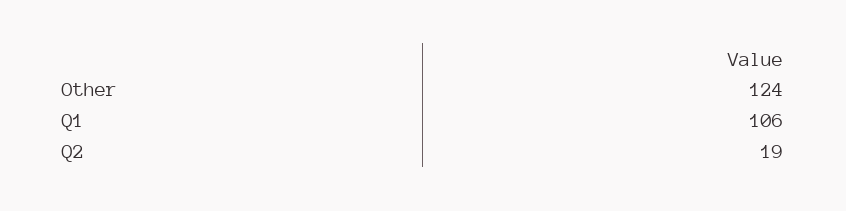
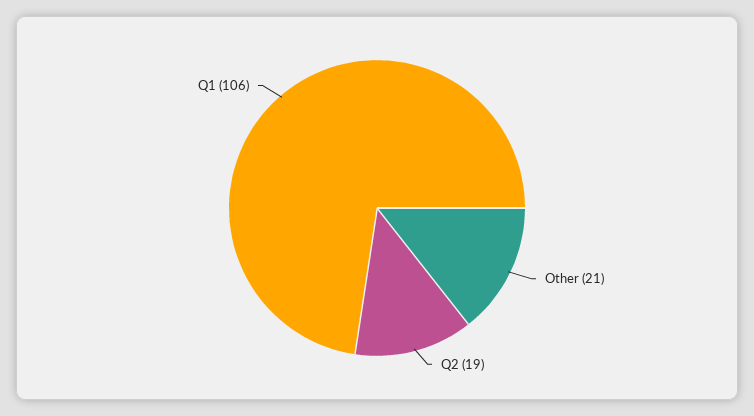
Other: 124 -> 21

